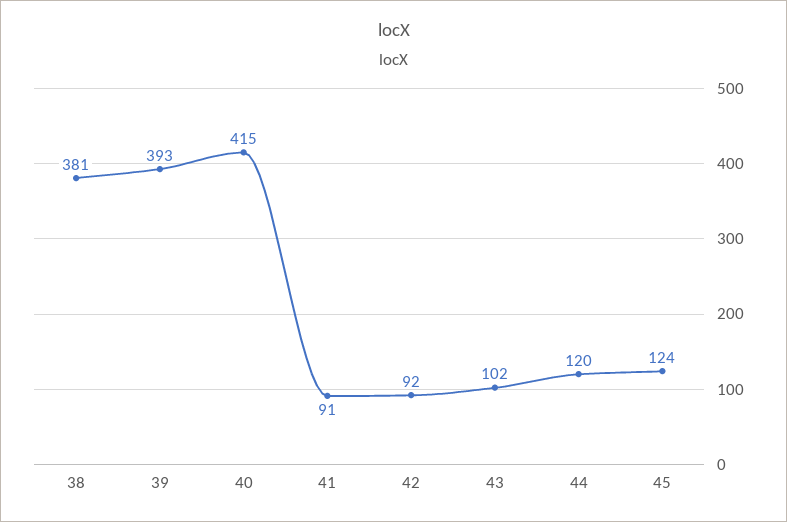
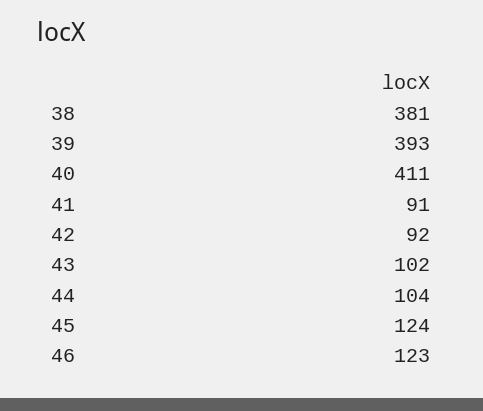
40: 415 -> 411
44: 120 -> 104
46: none -> 123

